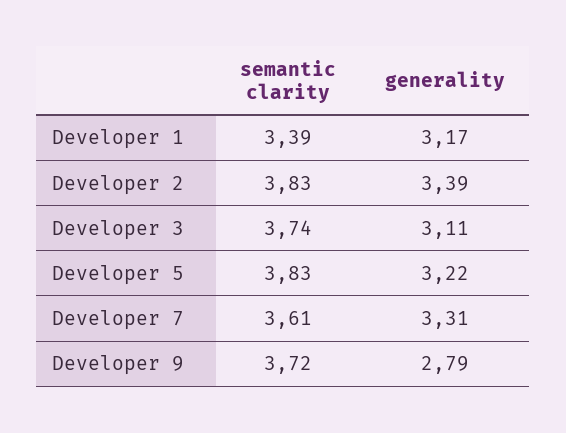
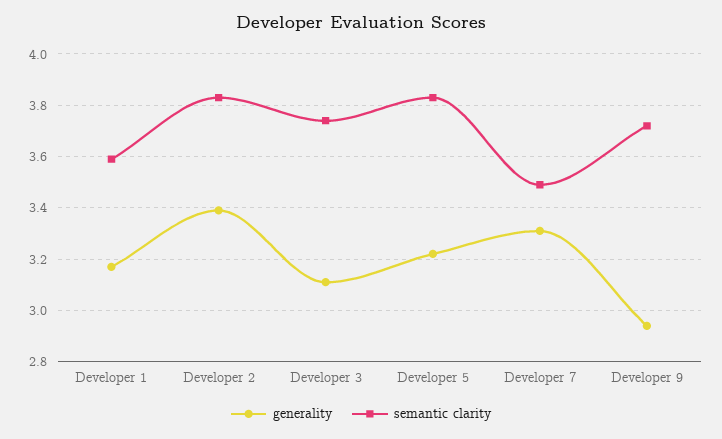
semantic clarity, Developer 1: 3.39 -> 3.6
semantic clarity, Developer 7: 3.61 -> 3.5
generality, Developer 9: 2.79 -> 2.95

